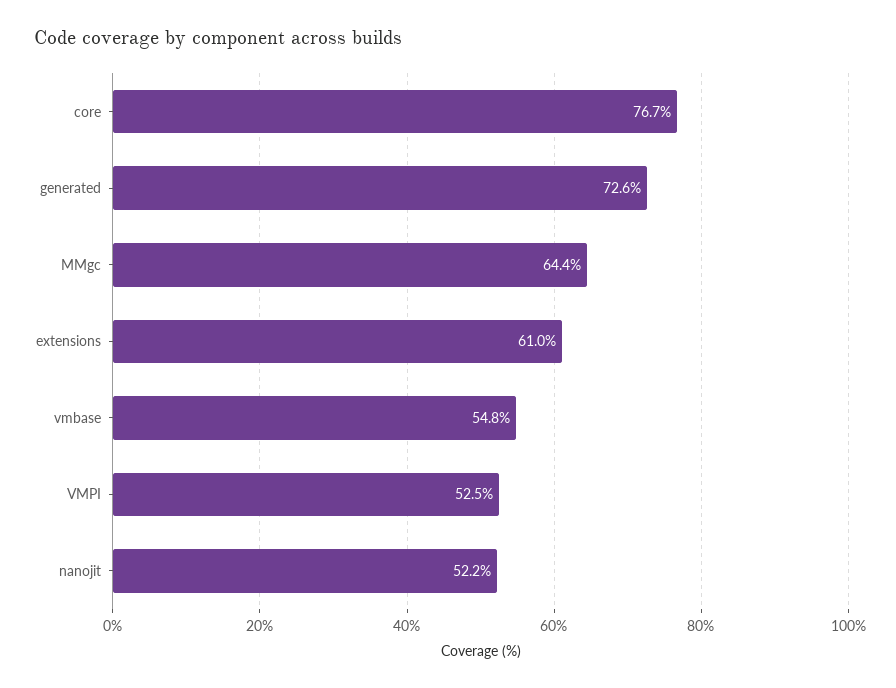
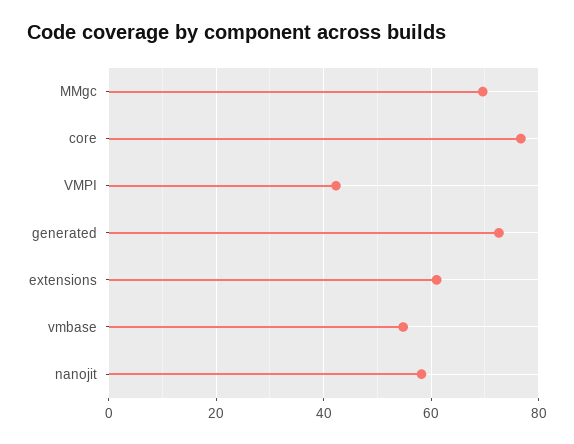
MMgc: 64.4 -> 70
VMPI: 52.5 -> 42
nanojit: 52.2 -> 58

